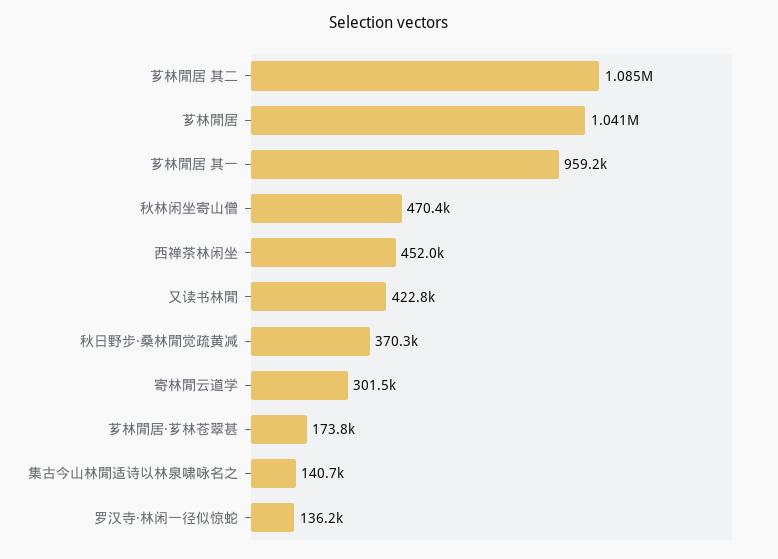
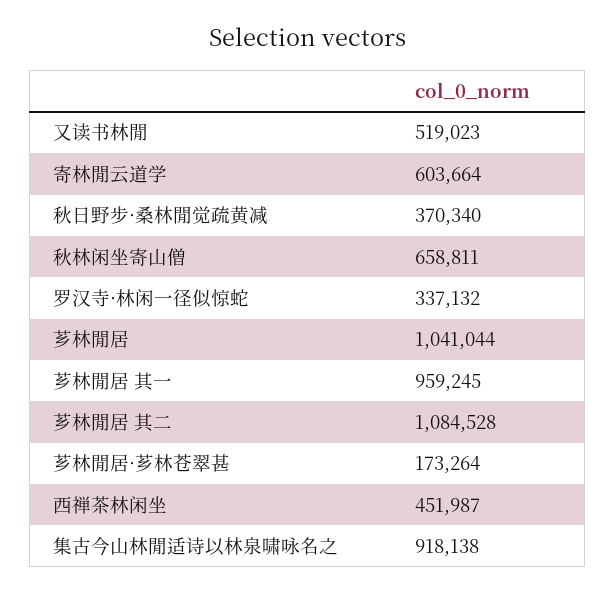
秋林闲坐寄山僧: 470400 -> 658811
又读书林閒: 422800 -> 519023
寄林閒云道学: 301500 -> 603664
芗林閒居·芗林苍翠甚: 173800 -> 173264
集古今山林閒适诗以林泉啸咏名之: 140700 -> 918138
罗汉寺·林闲一径似惊蛇: 136200 -> 337132

